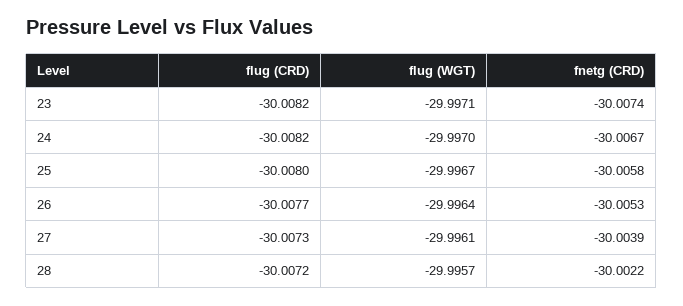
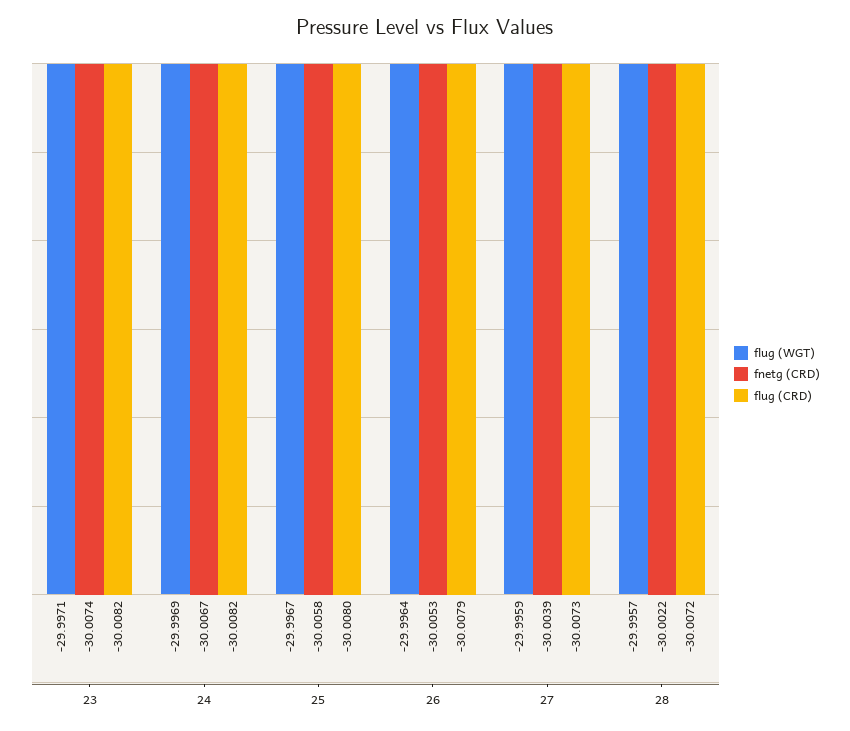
flug (WGT), 24: -29.997 -> -29.9969
flug (CRD), 26: -30.0077 -> -30.0079
flug (WGT), 27: -29.9961 -> -29.9959

